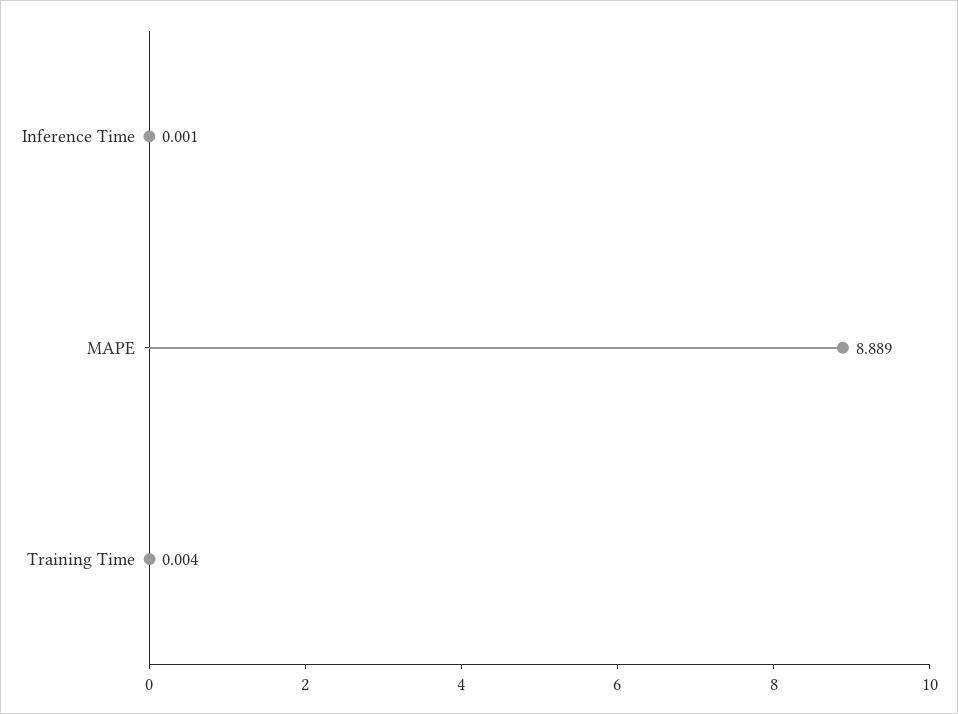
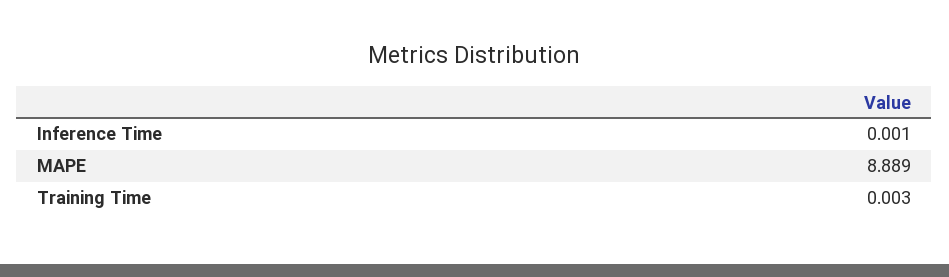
Training Time: 0.004 -> 0.003

